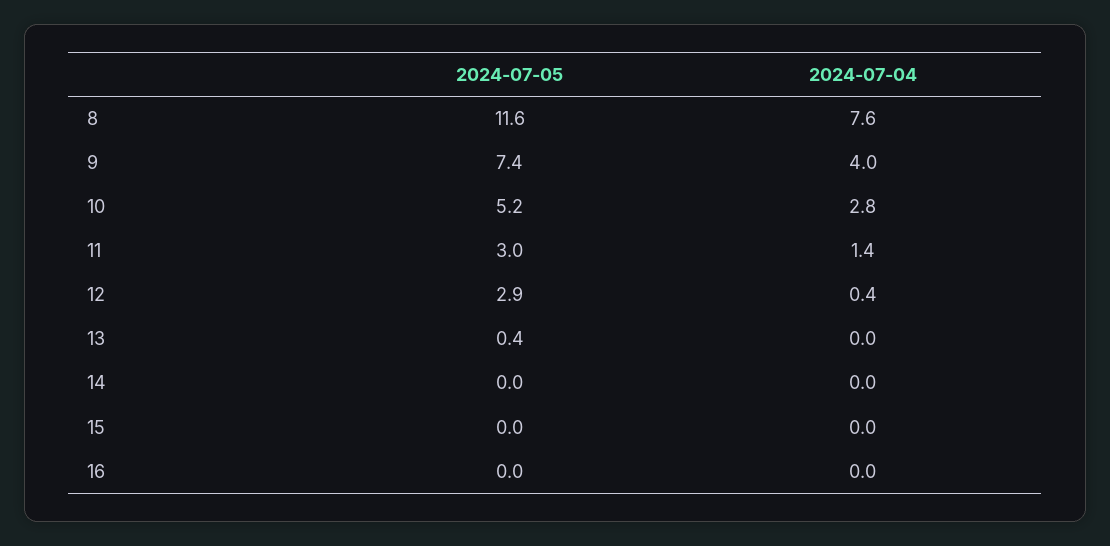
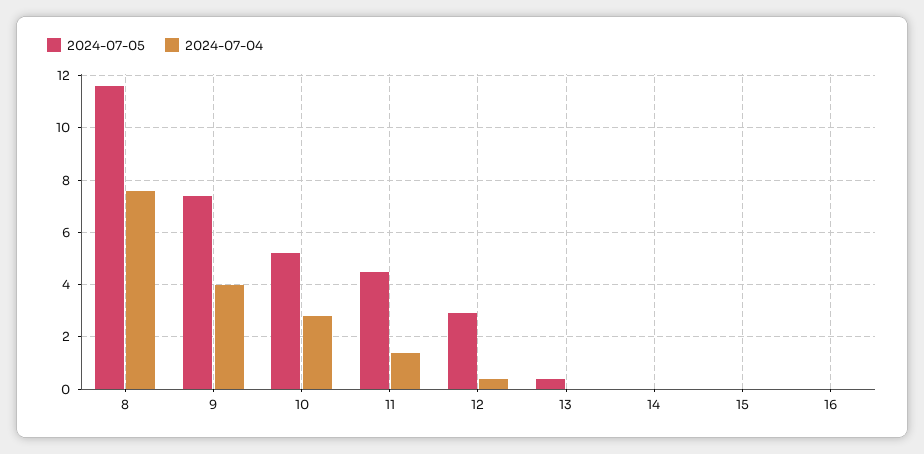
2024-07-05, 11: 3 -> 4.5

